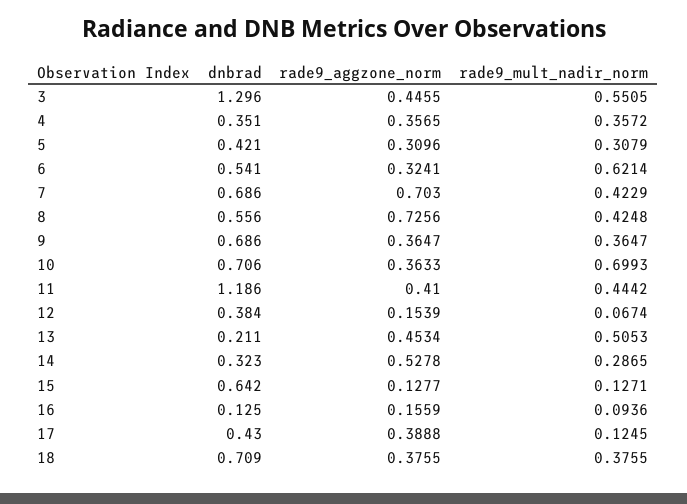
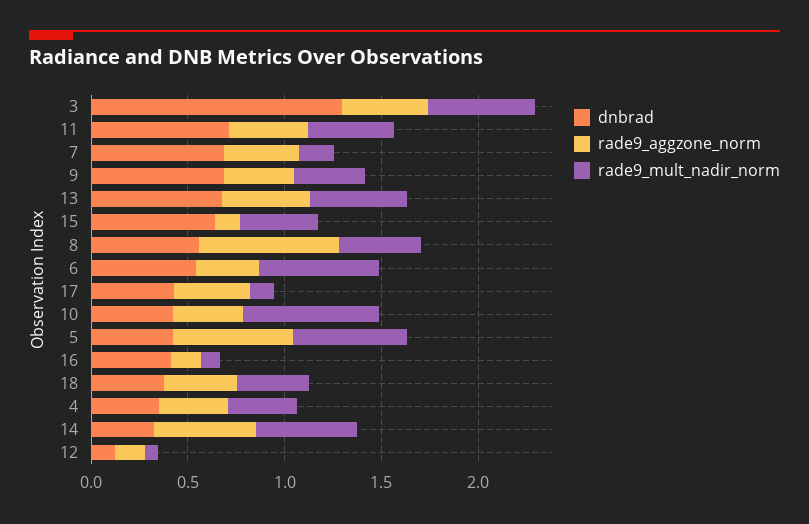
rade9_aggzone_norm, 5: 0.3096 -> 0.6
rade9_mult_nadir_norm, 5: 0.3079 -> 0.6
rade9_aggzone_norm, 7: 0.703 -> 0.4
rade9_mult_nadir_norm, 7: 0.4229 -> 0.2
dnbrad, 10: 0.706 -> 0.4
dnbrad, 11: 1.186 -> 0.7
dnbrad, 12: 0.384 -> 0.1
dnbrad, 13: 0.211 -> 0.7
rade9_mult_nadir_norm, 14: 0.2865 -> 0.5
rade9_mult_nadir_norm, 15: 0.1271 -> 0.4
dnbrad, 16: 0.125 -> 0.4
dnbrad, 18: 0.709 -> 0.4

